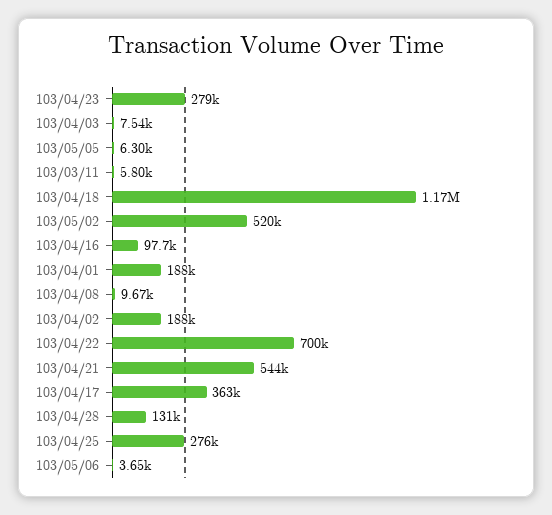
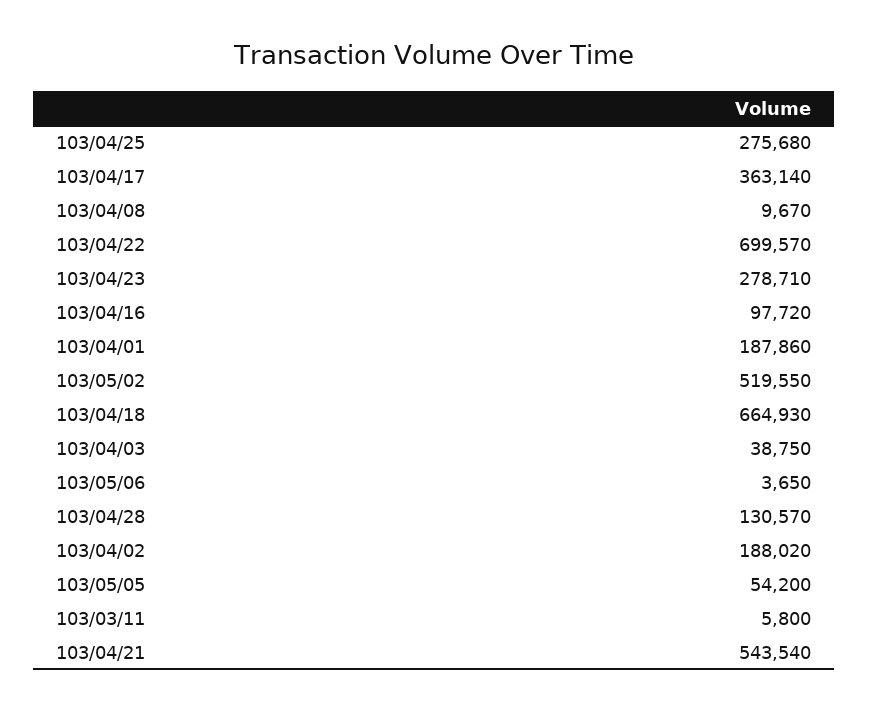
103/04/03: 7540 -> 38750
103/05/05: 6300 -> 54200
103/04/18: 1170000 -> 664930

